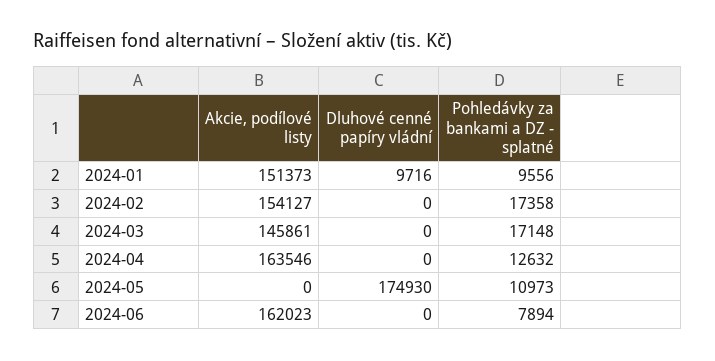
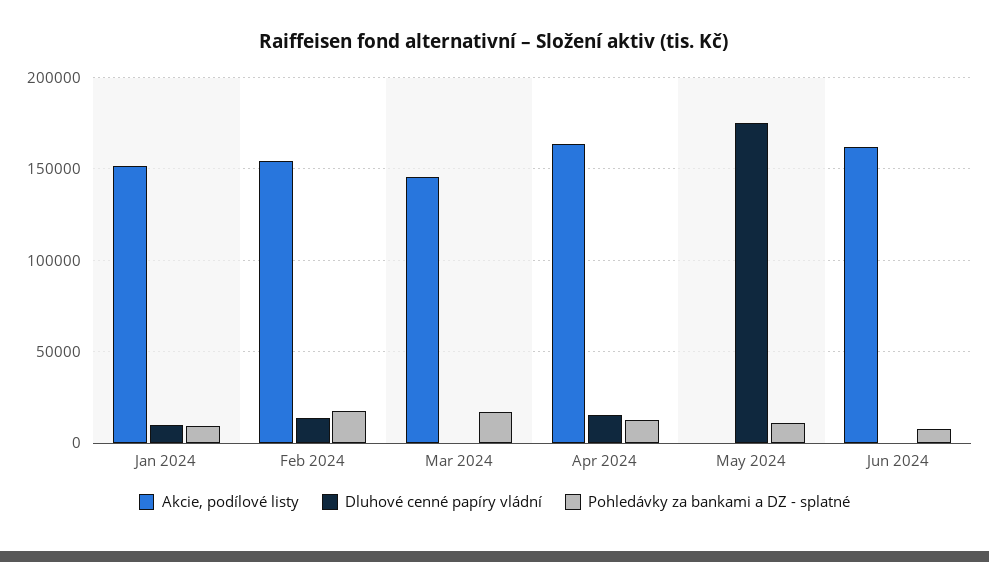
Dluhové cenné papíry vládní, 2024-02: 0 -> 15000
Dluhové cenné papíry vládní, 2024-04: 0 -> 15000

